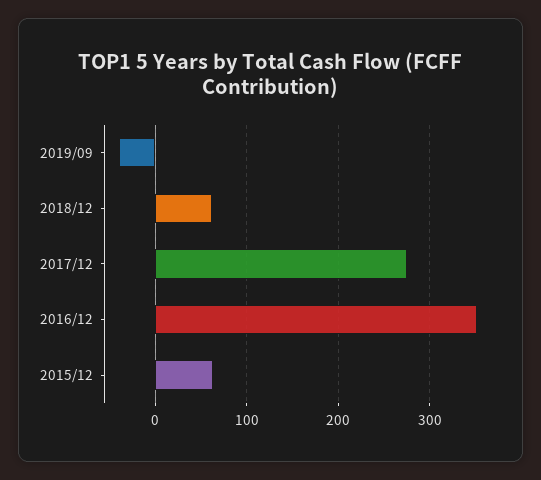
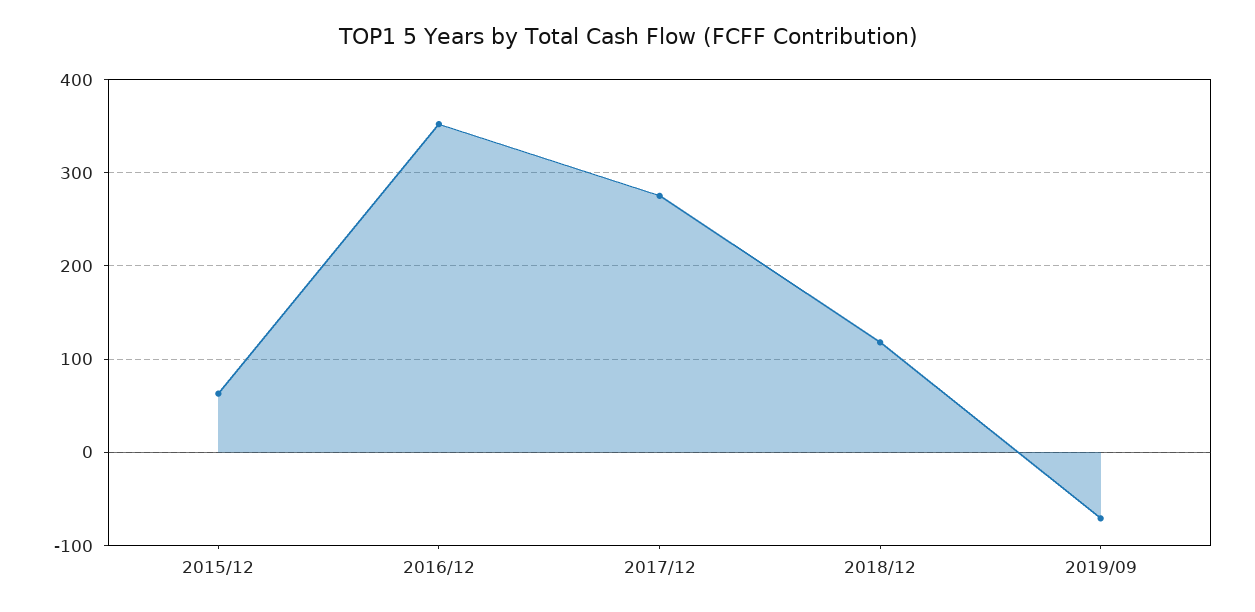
2019/09: -40 -> -70
2018/12: 60 -> 120

